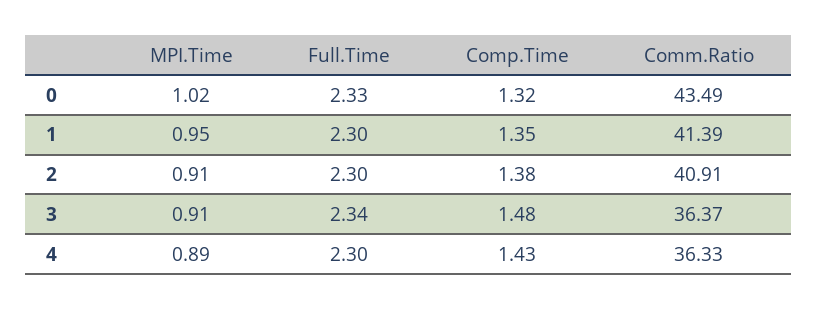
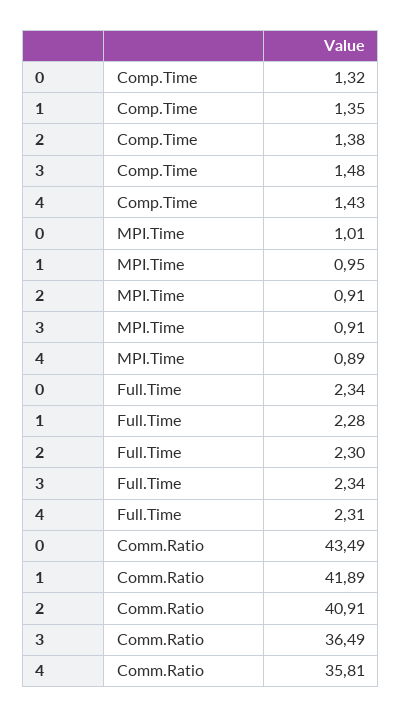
MPI.Time, 0: 1.02 -> 1.01
Full.Time, 0: 2.33 -> 2.34
Full.Time, 1: 2.3 -> 2.28
Comm.Ratio, 1: 41.39 -> 41.89
Comm.Ratio, 3: 36.37 -> 36.49
Full.Time, 4: 2.3 -> 2.31
Comm.Ratio, 4: 36.33 -> 35.81

